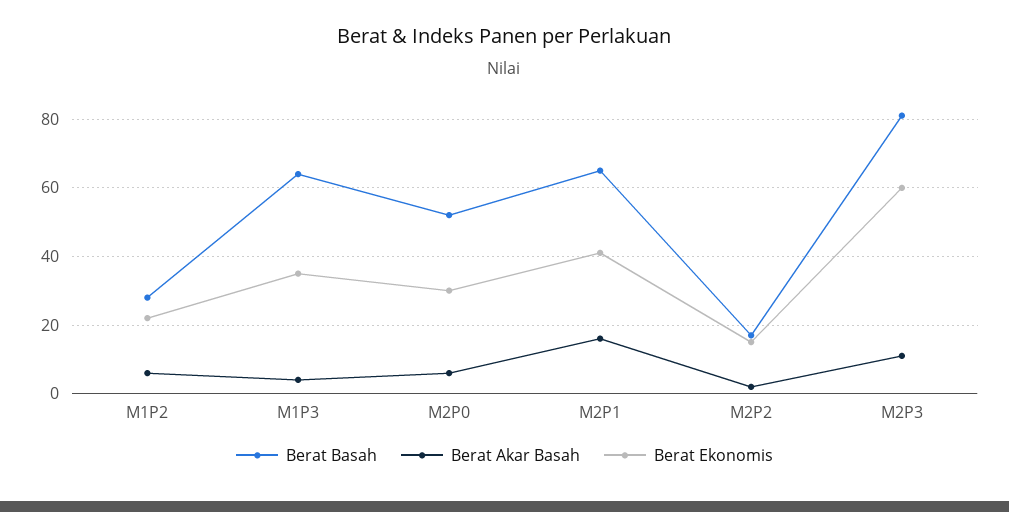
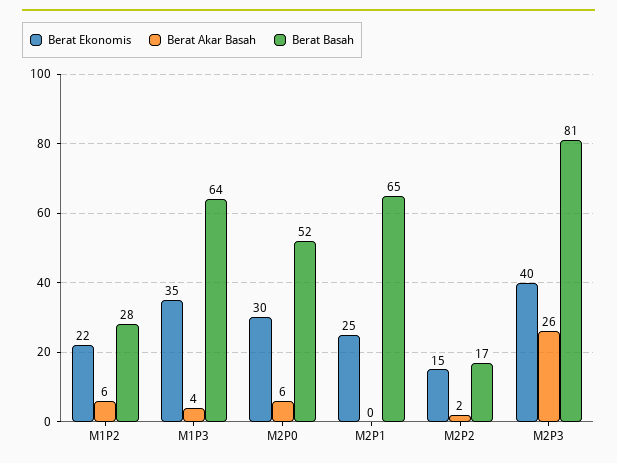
Berat Akar Basah, M2P1: 15 -> 0
Berat Ekonomis, M2P1: 40 -> 25
Berat Akar Basah, M2P3: 10 -> 26
Berat Ekonomis, M2P3: 60 -> 40

